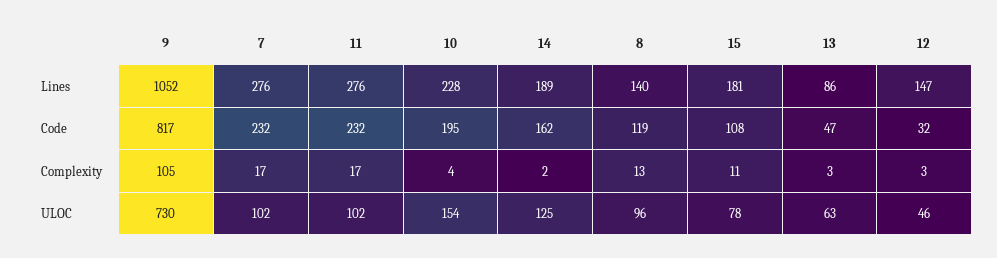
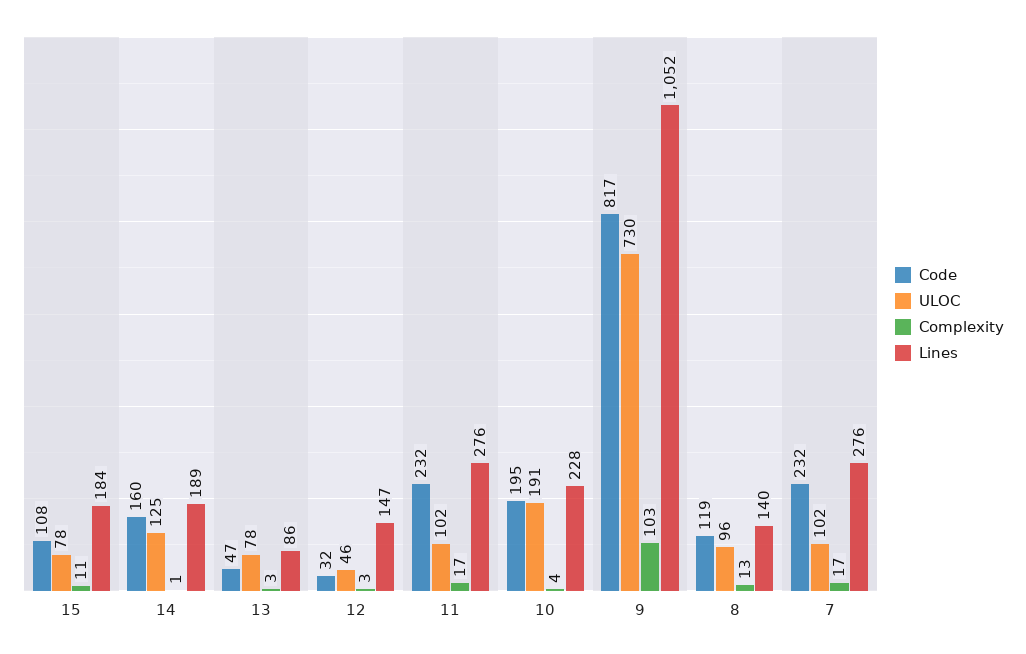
Lines, 15: 181 -> 184
Code, 14: 162 -> 160
Complexity, 9: 105 -> 103
Complexity, 14: 2 -> 1
ULOC, 10: 154 -> 191
ULOC, 13: 63 -> 78

